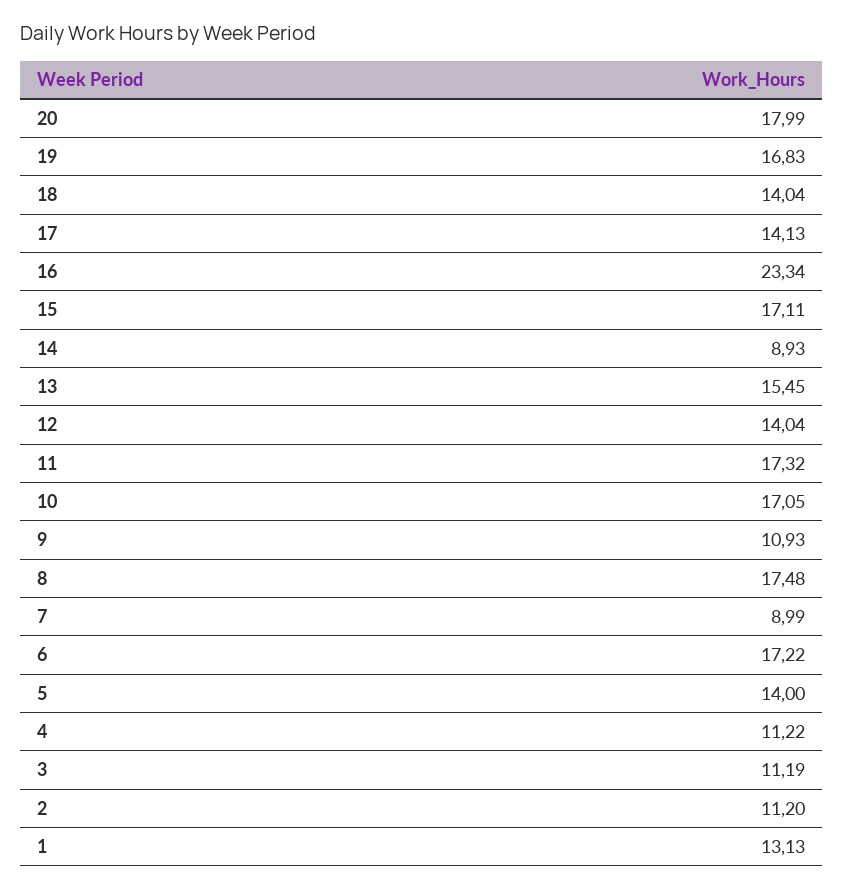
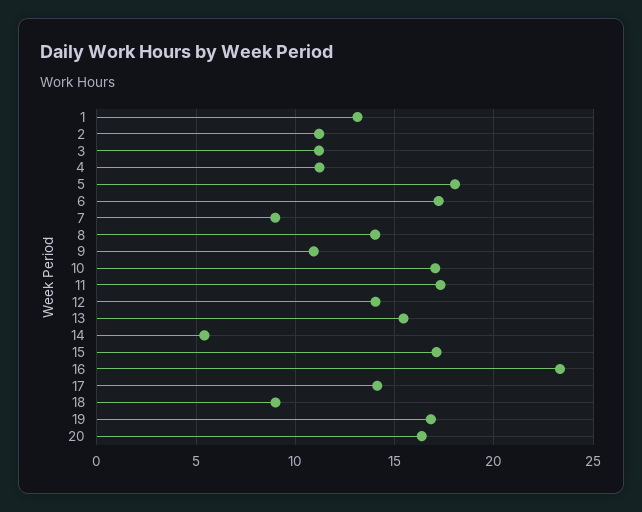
20: 17.99 -> 16.5
18: 14.04 -> 9
14: 8.93 -> 5.5
8: 17.48 -> 14
5: 14 -> 18

